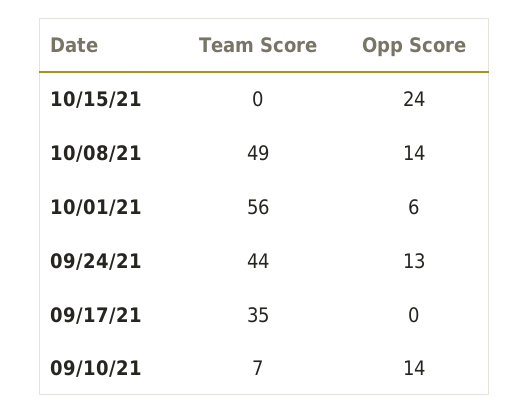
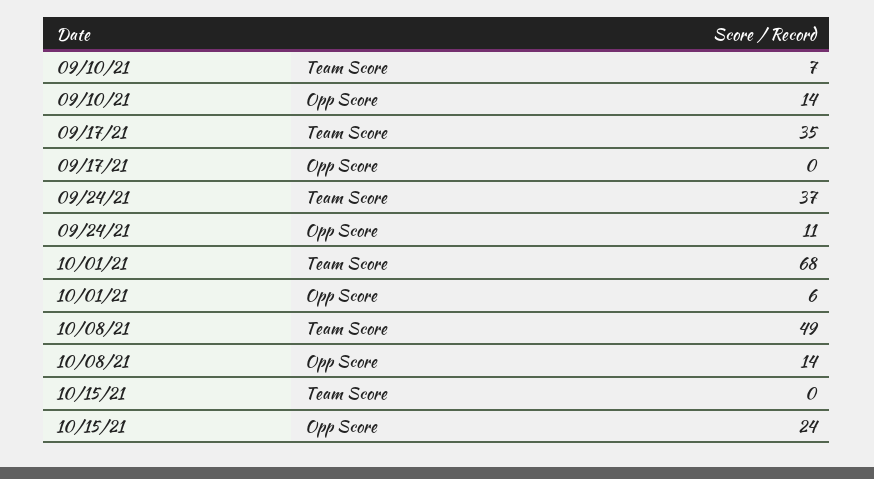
Team Score, 10/01/21: 56 -> 68
Team Score, 09/24/21: 44 -> 37
Opp Score, 09/24/21: 13 -> 11

